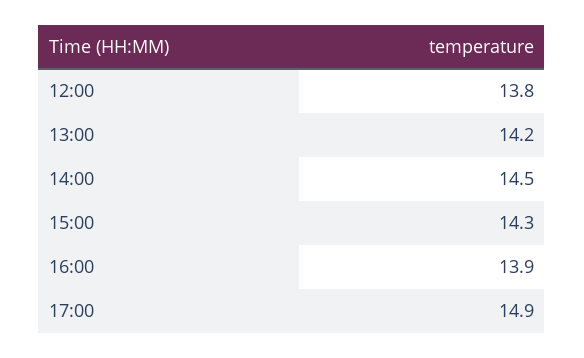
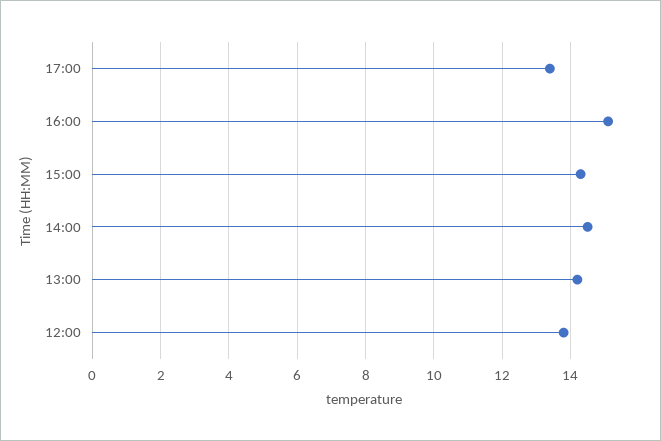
16:00: 13.9 -> 15
17:00: 14.9 -> 13.5

